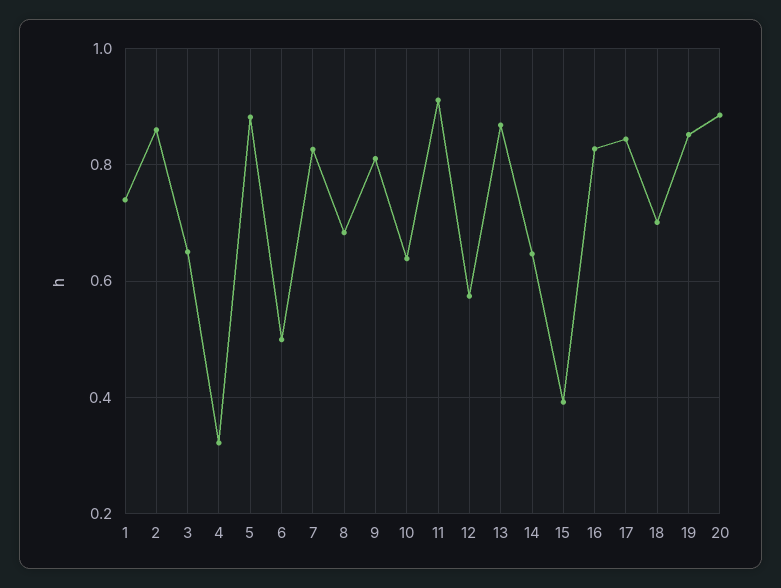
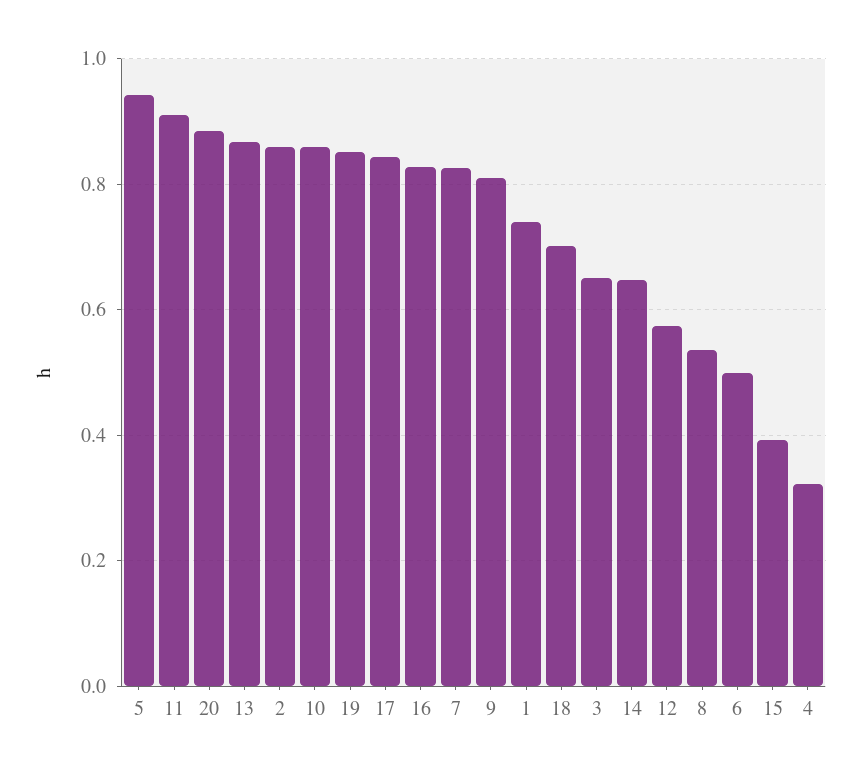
5: 0.88 -> 0.94
8: 0.68 -> 0.54
10: 0.64 -> 0.86

